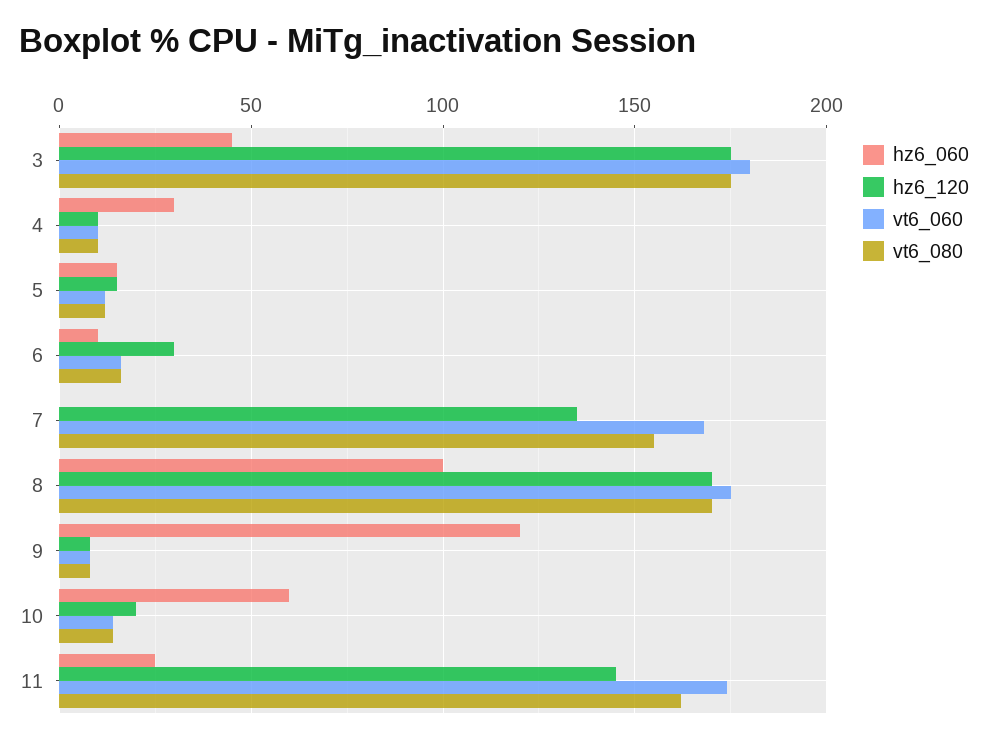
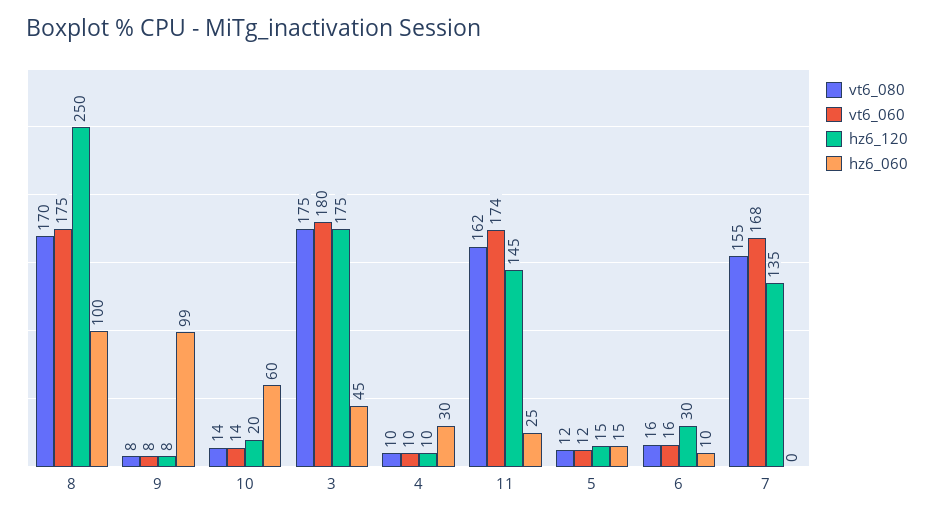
hz6_120, 8: 170 -> 250
hz6_060, 9: 120 -> 99

